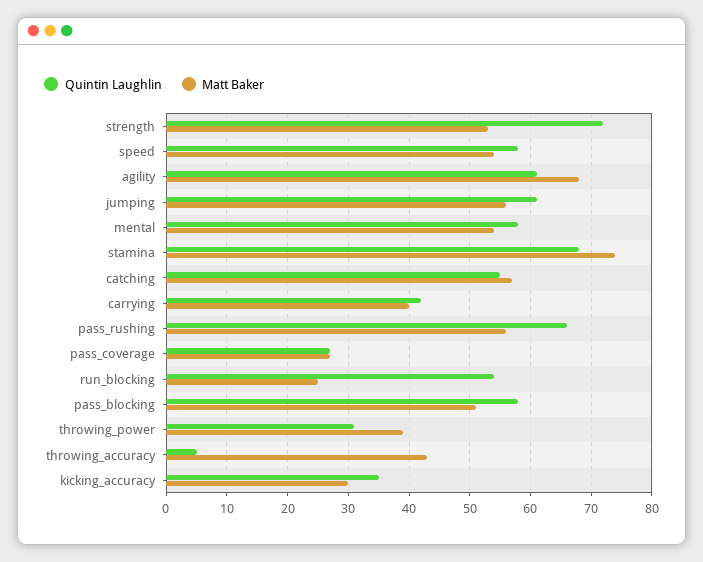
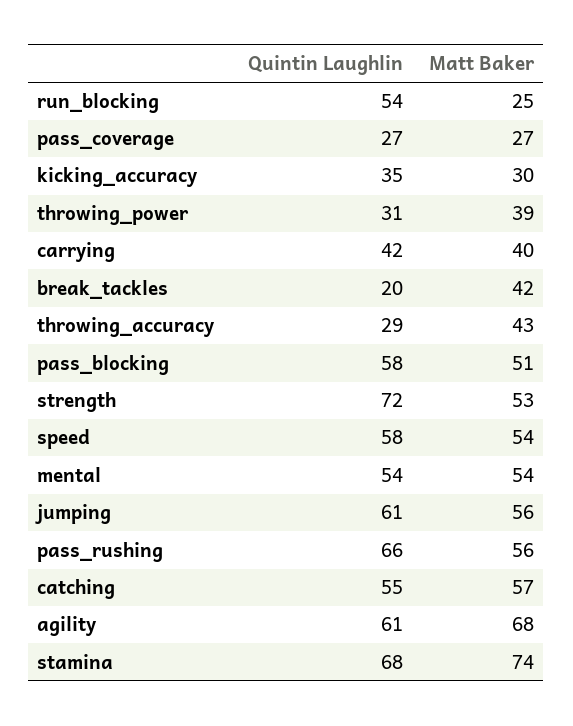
Quintin Laughlin, mental: 58 -> 54
Quintin Laughlin, throwing_accuracy: 5 -> 29
Quintin Laughlin, break_tackles: none -> 20
Matt Baker, break_tackles: none -> 42

